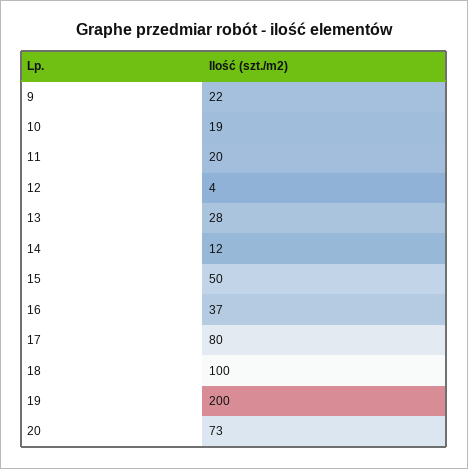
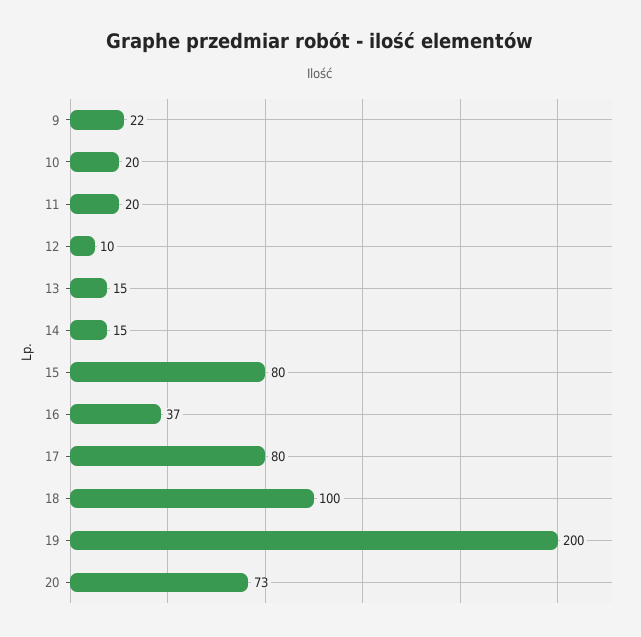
10: 19 -> 20
12: 4 -> 10
13: 28 -> 15
14: 12 -> 15
15: 50 -> 80

